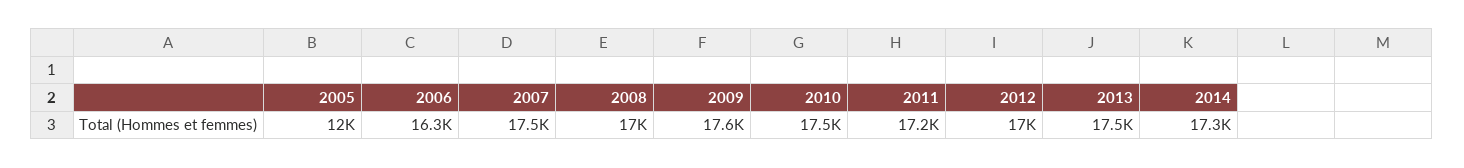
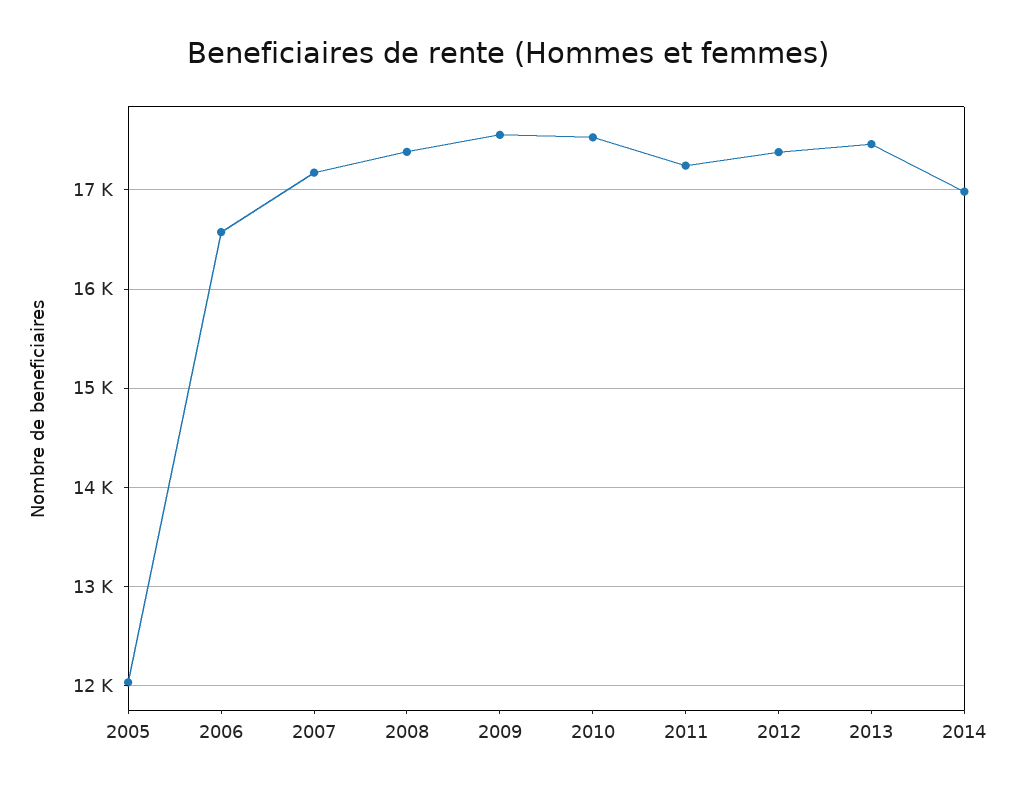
2006: 16300 -> 16600
2007: 17500 -> 17200
2008: 17000 -> 17400
2012: 17000 -> 17400
2014: 17300 -> 17000

